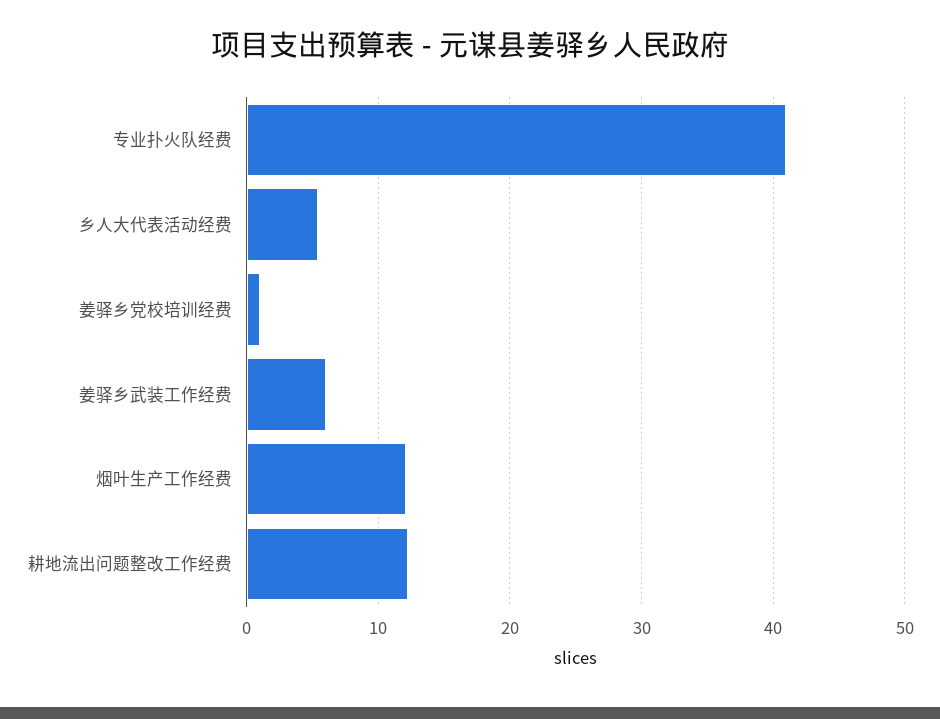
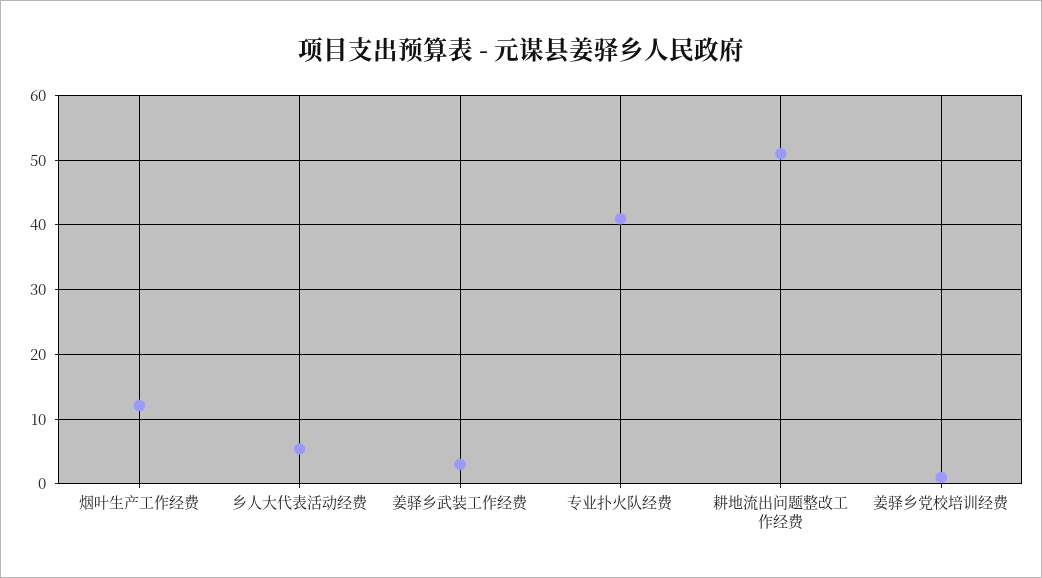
姜驿乡武装工作经费: 6 -> 3
耕地流出问题整改工作经费: 12 -> 51

